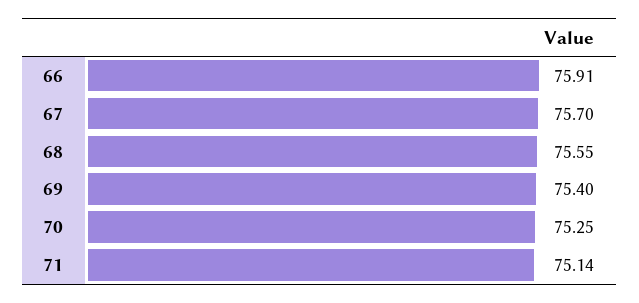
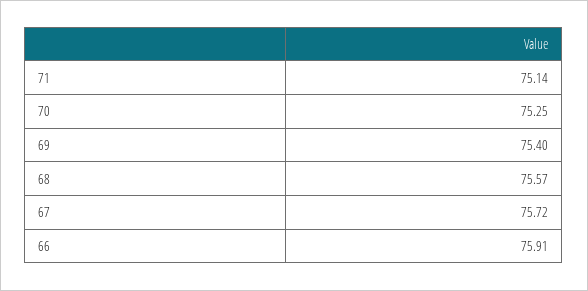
67: 75.7 -> 75.72
68: 75.55 -> 75.57

